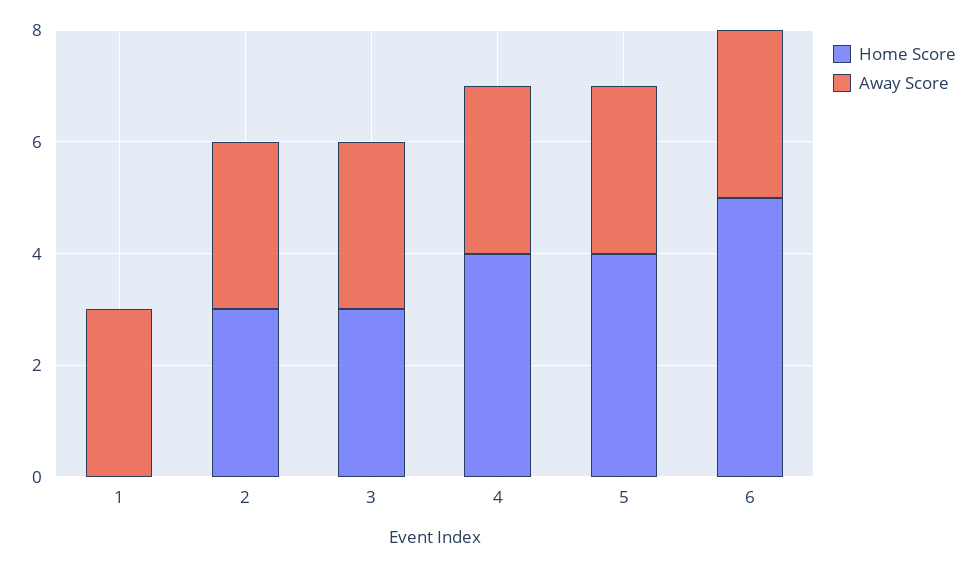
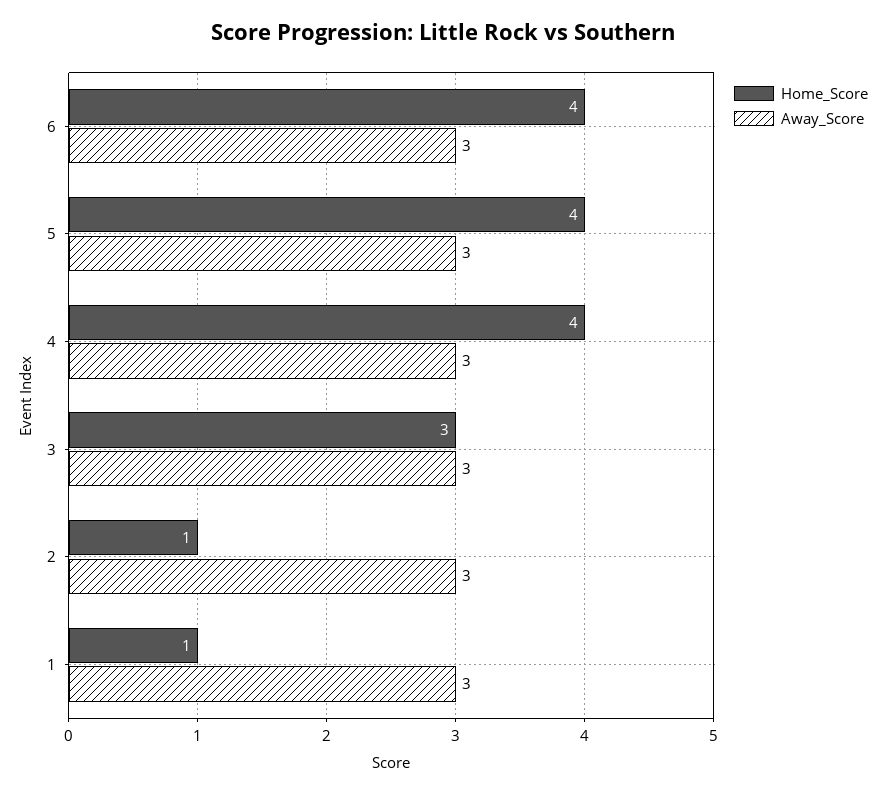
Home Score, 1: 0 -> 1
Home Score, 2: 3 -> 1
Home Score, 6: 5 -> 4

